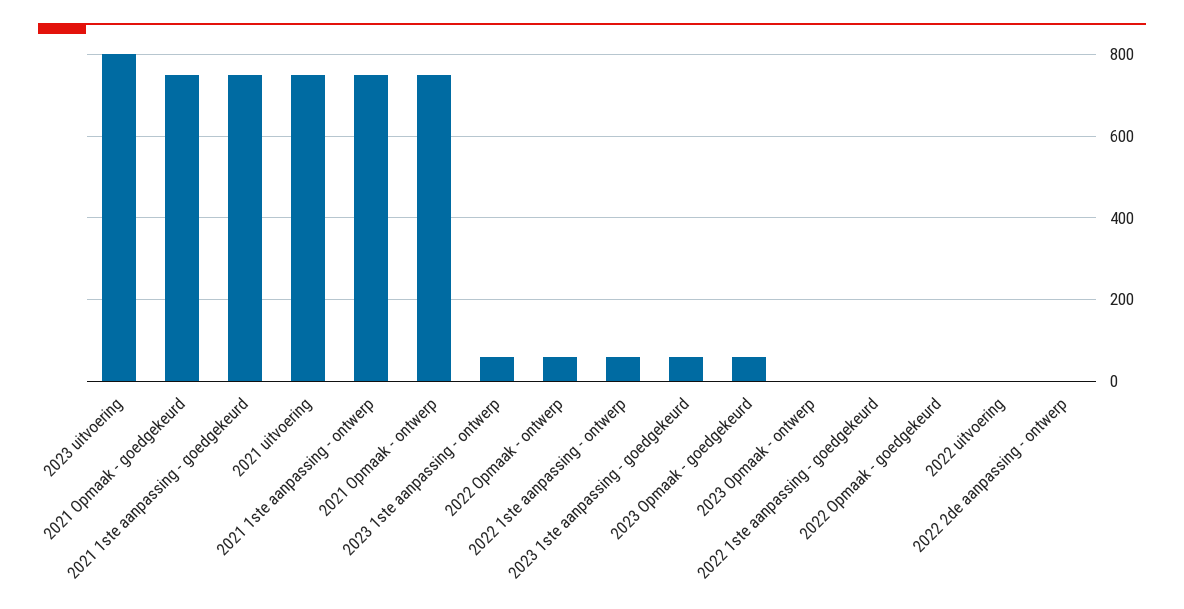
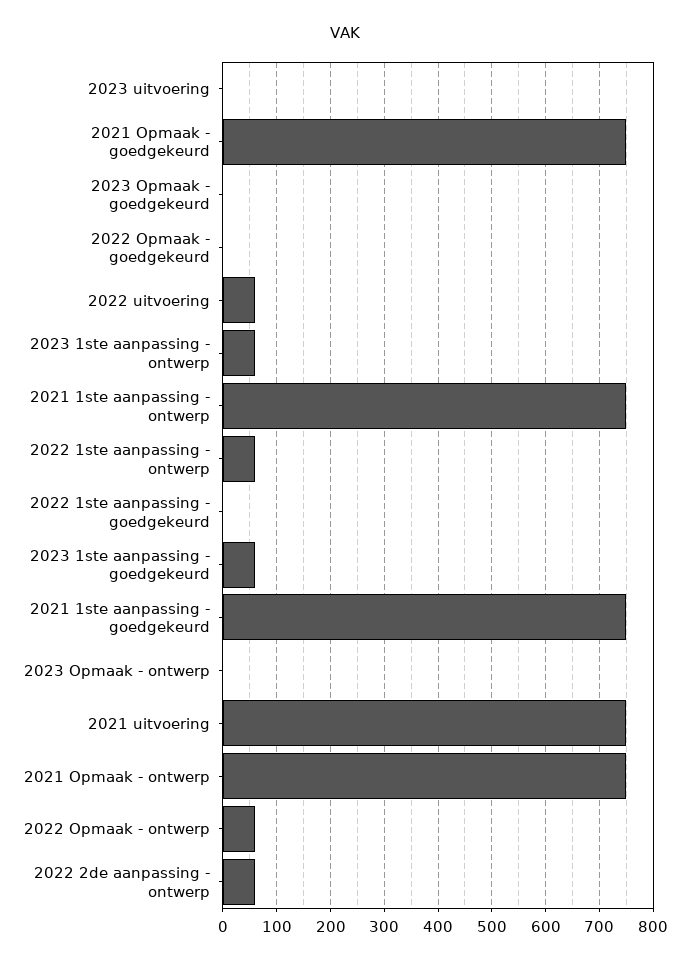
2023 uitvoering: 800 -> 0
2023 Opmaak - goedgekeurd: 60 -> 0
2022 uitvoering: 0 -> 60
2022 2de aanpassing - ontwerp: 0 -> 60

